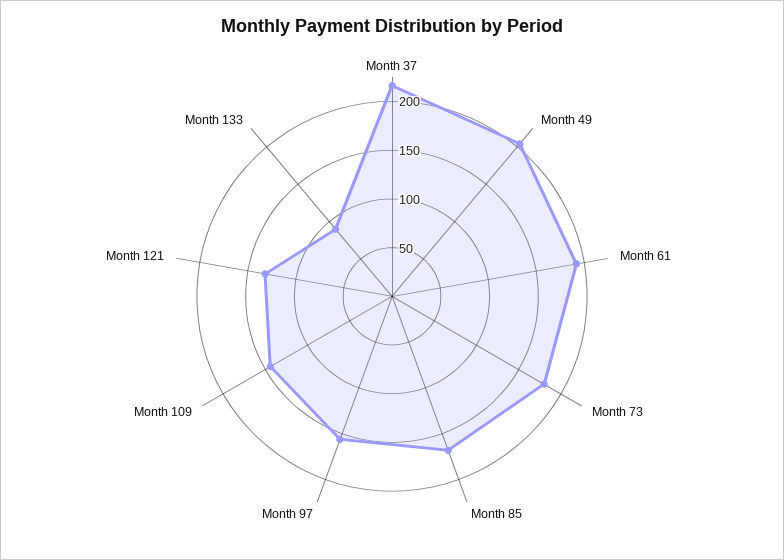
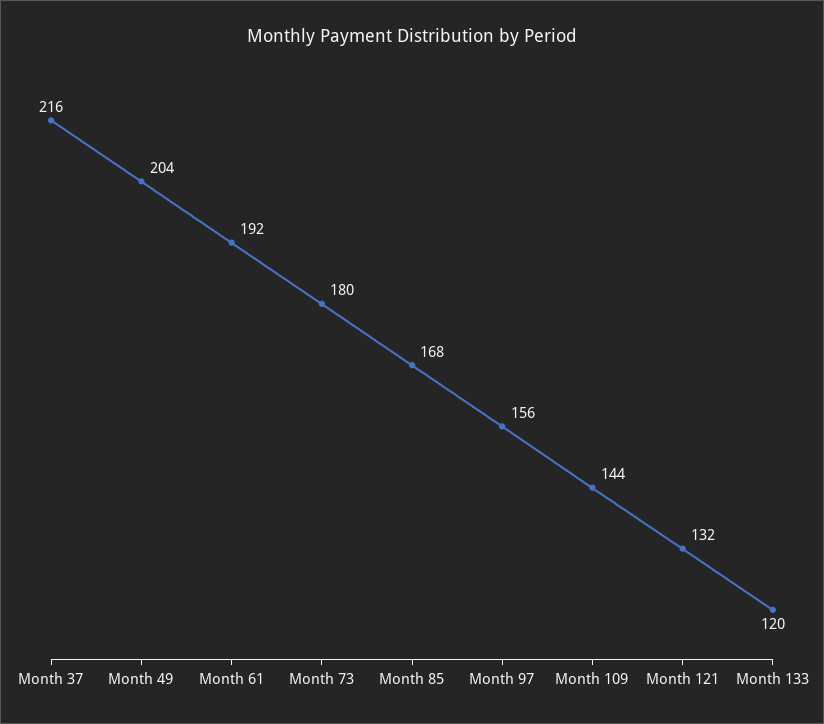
Month 133: 90 -> 120

